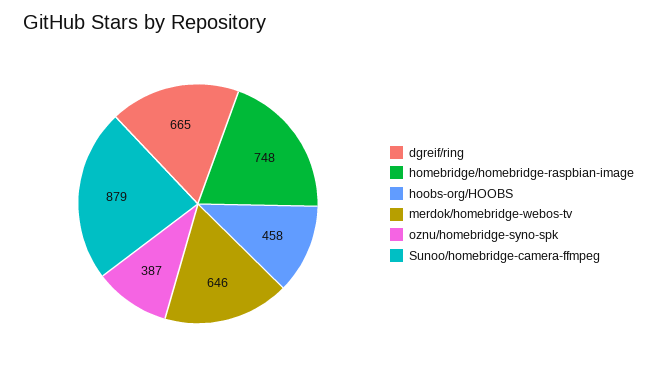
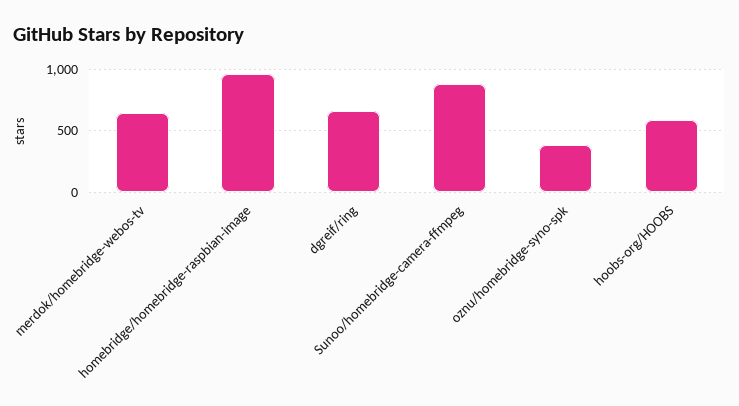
homebridge/homebridge-raspbian-image: 748 -> 950
hoobs-org/HOOBS: 458 -> 600

